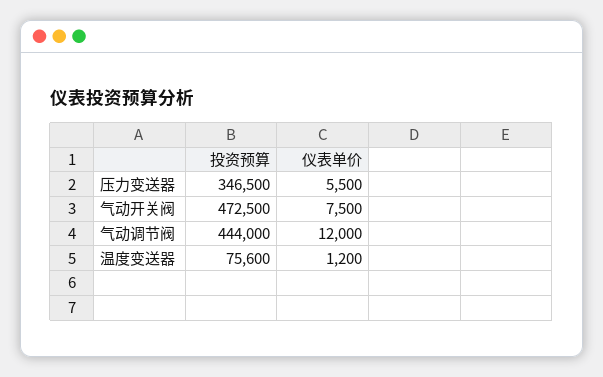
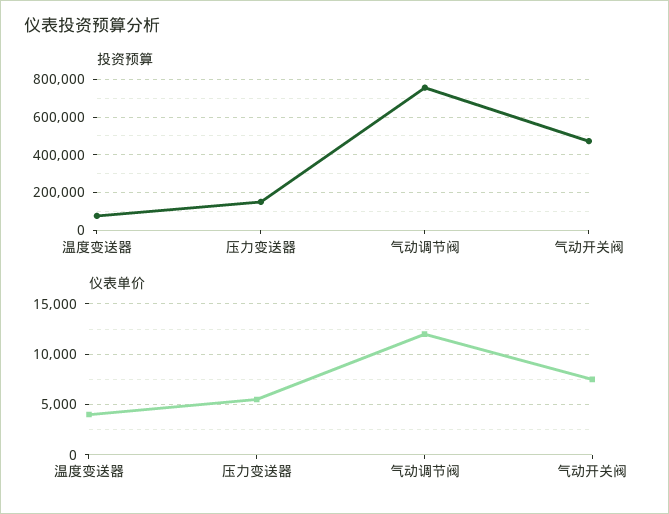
投资预算, 压力变送器: 346500 -> 150000
投资预算, 气动调节阀: 444000 -> 750000
仪表单价, 温度变送器: 1200 -> 4000

